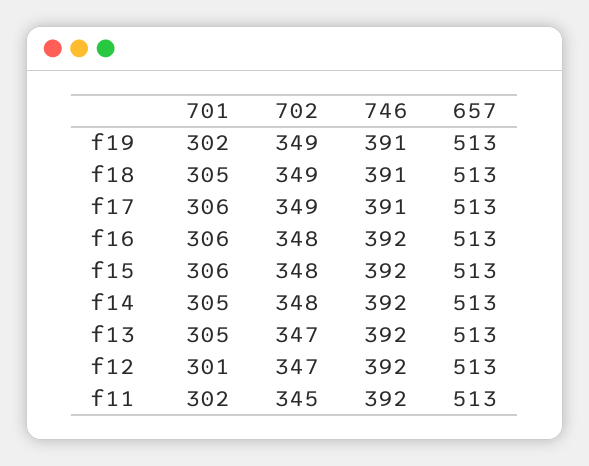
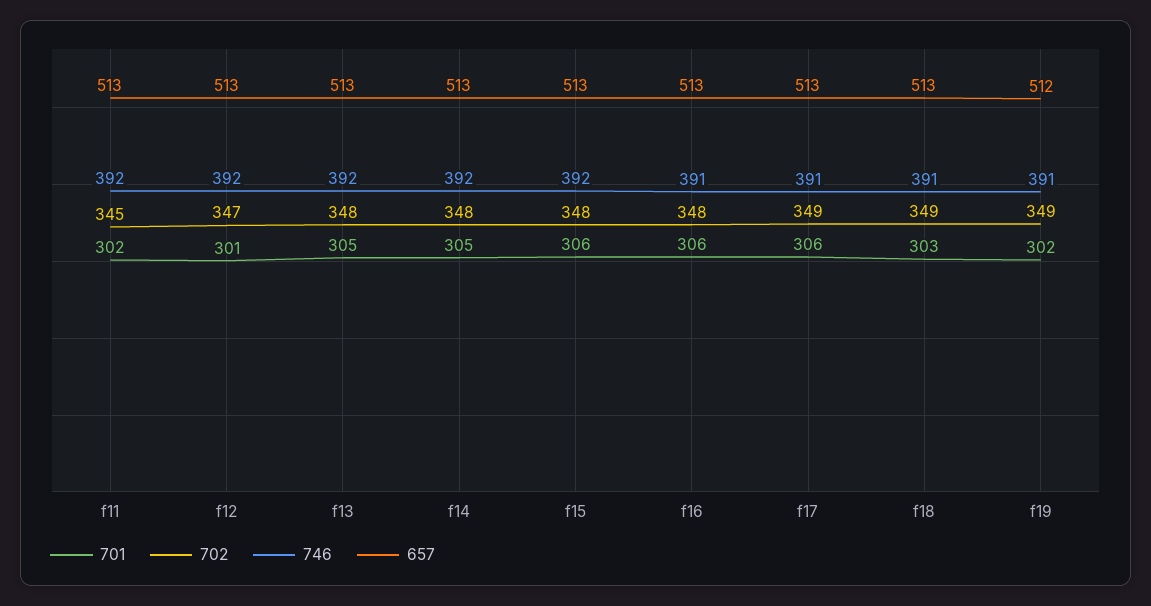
657, f19: 513 -> 512
701, f18: 305 -> 303
746, f16: 392 -> 391
702, f13: 347 -> 348

